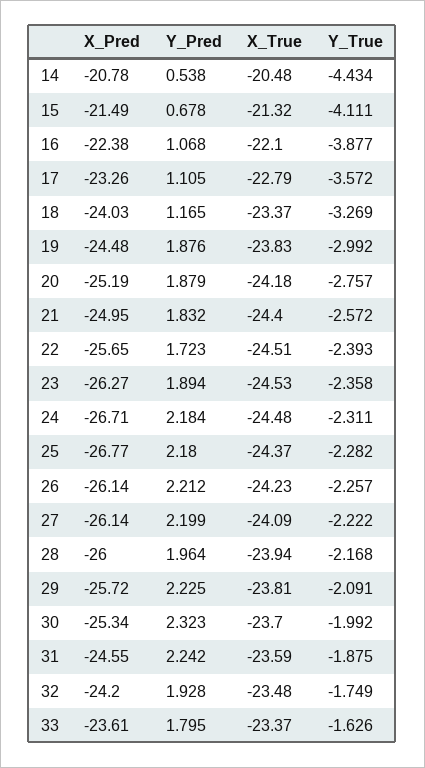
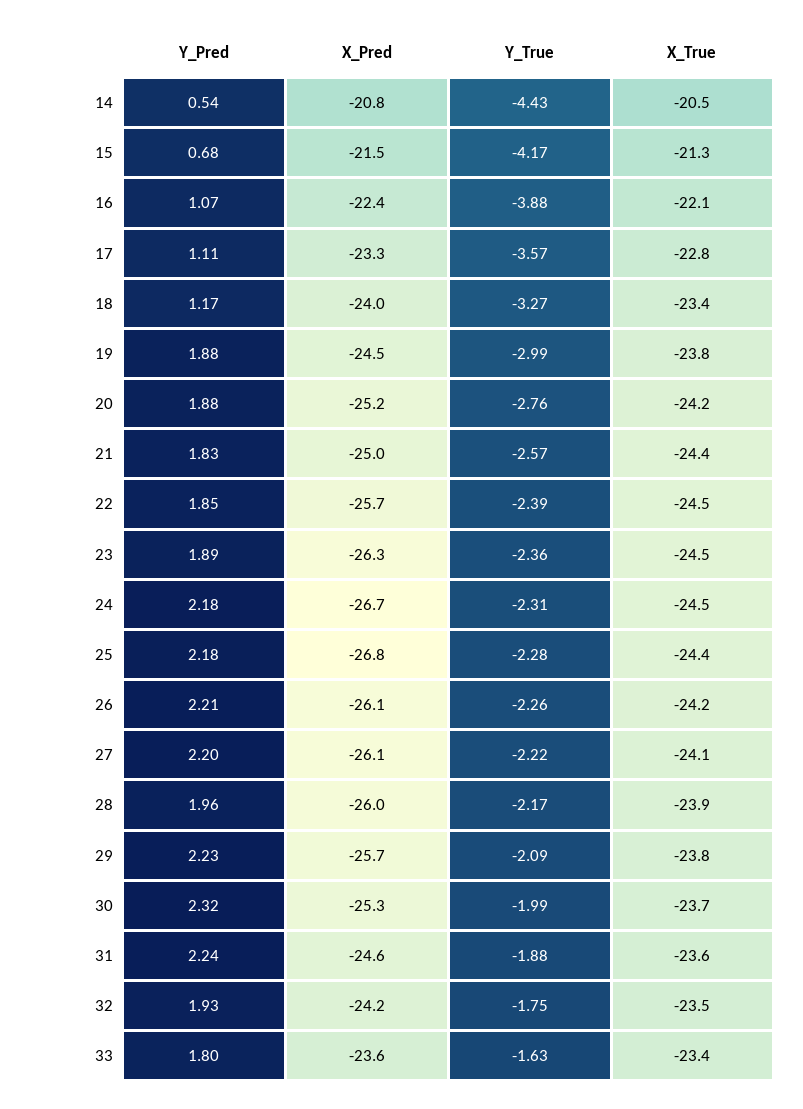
Y_True, 15: -4.111 -> -4.17
Y_Pred, 22: 1.723 -> 1.85

